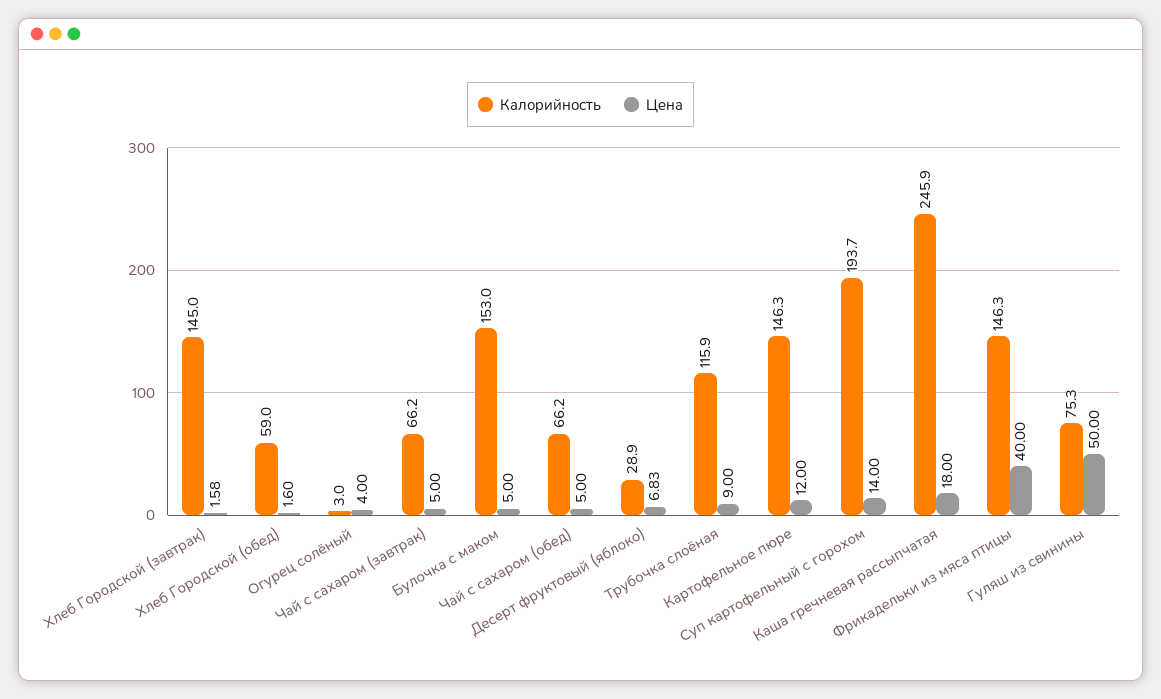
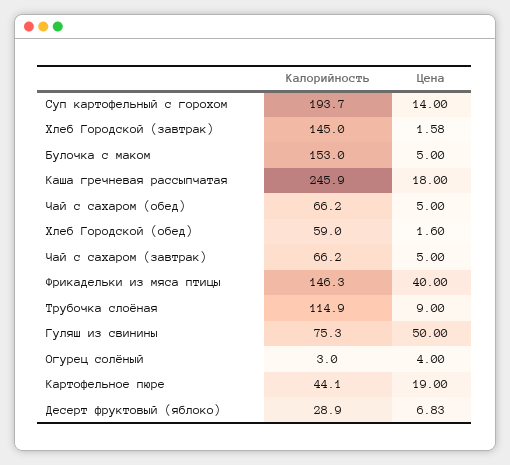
Калорийность, Трубочка слоёная: 115.9 -> 114.9
Калорийность, Картофельное пюре: 146.3 -> 44.1
Цена, Картофельное пюре: 12 -> 19

